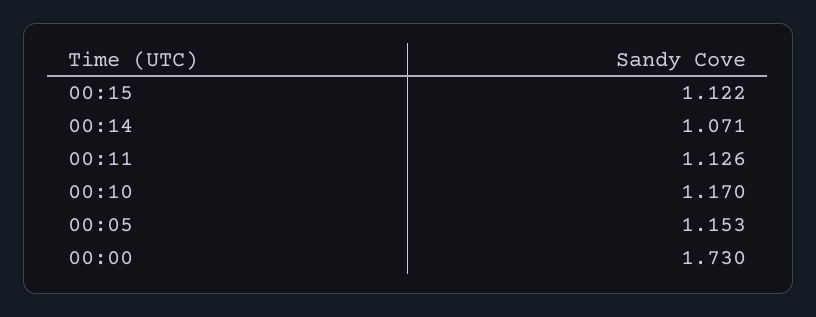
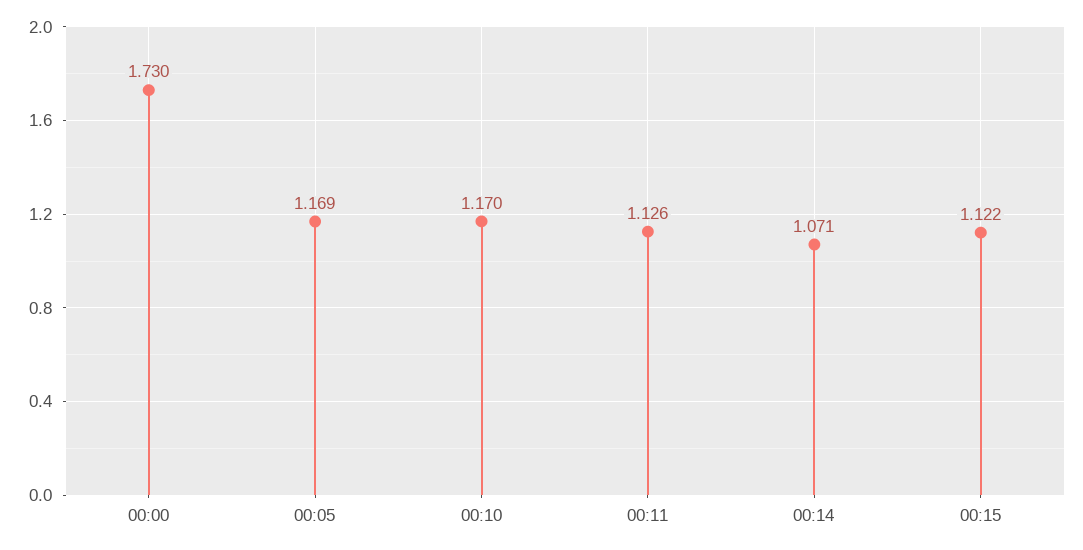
00:05: 1.153 -> 1.169

